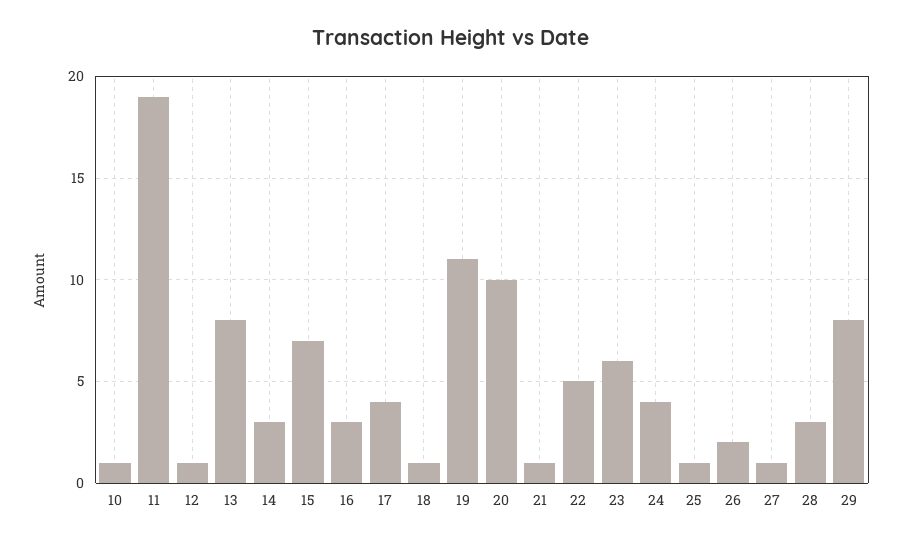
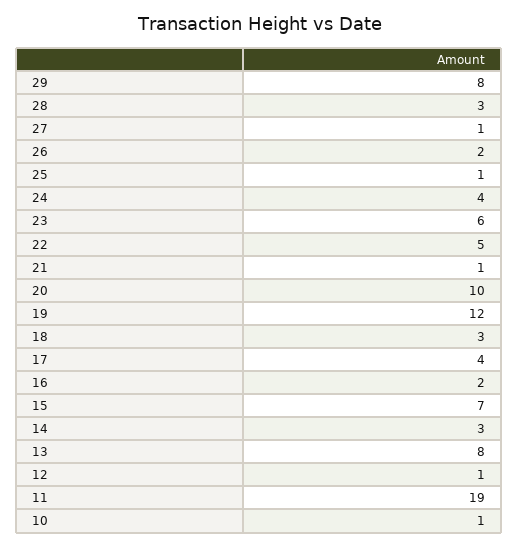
16: 3 -> 2
18: 1 -> 3
19: 11 -> 12

